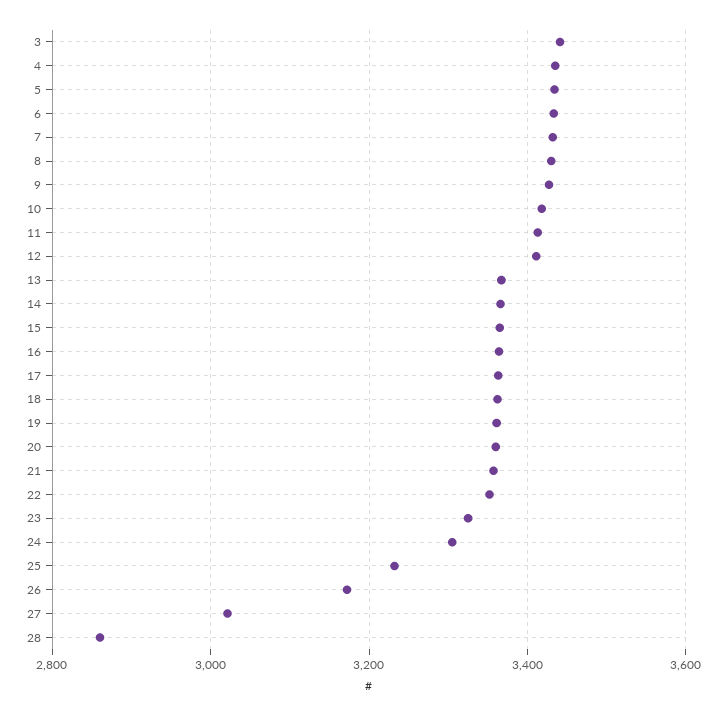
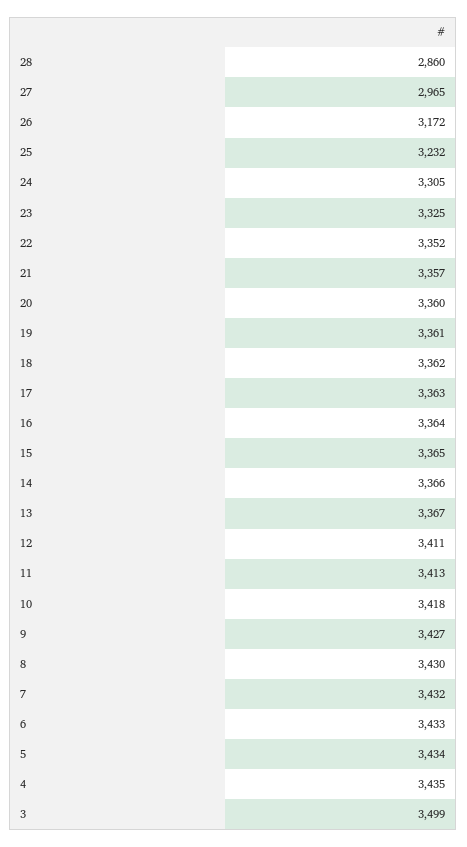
3: 3440 -> 3499
27: 3020 -> 2965

